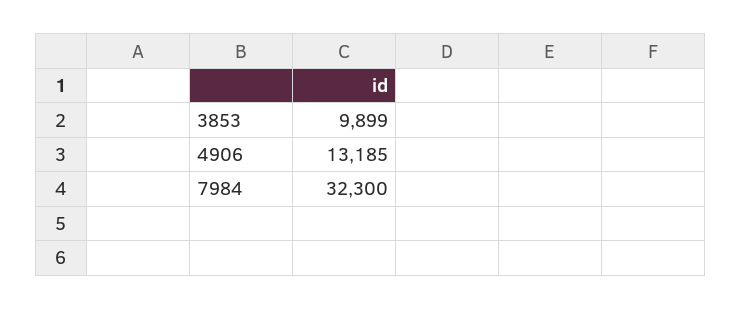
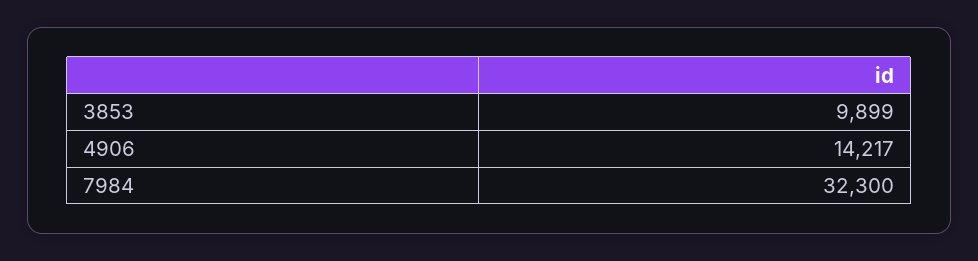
4906: 13185 -> 14217

